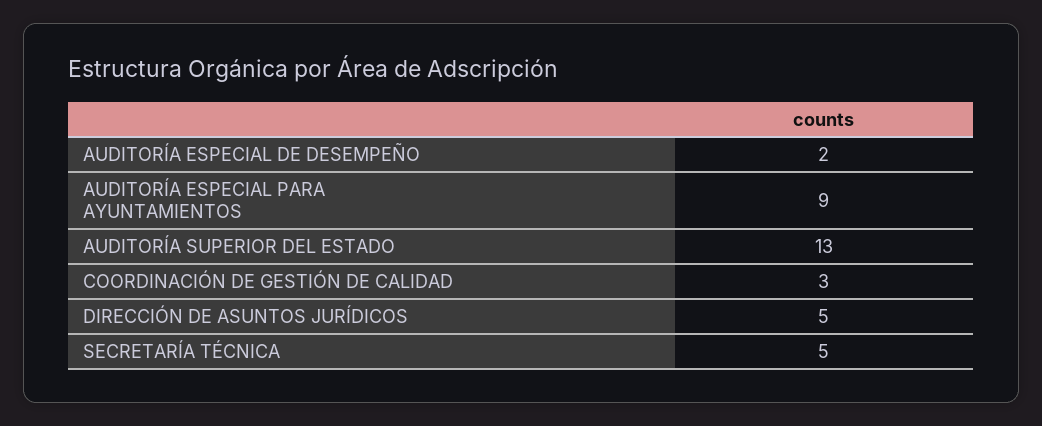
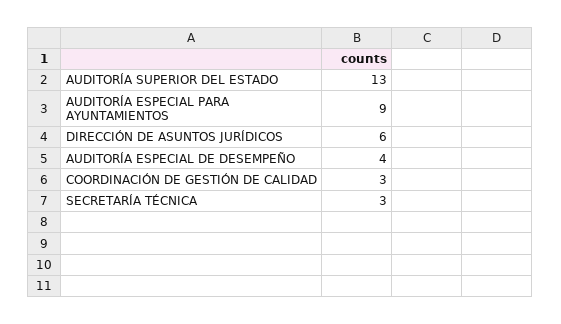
AUDITORÍA ESPECIAL DE DESEMPEÑO: 2 -> 4
DIRECCIÓN DE ASUNTOS JURÍDICOS: 5 -> 6
SECRETARÍA TÉCNICA: 5 -> 3

